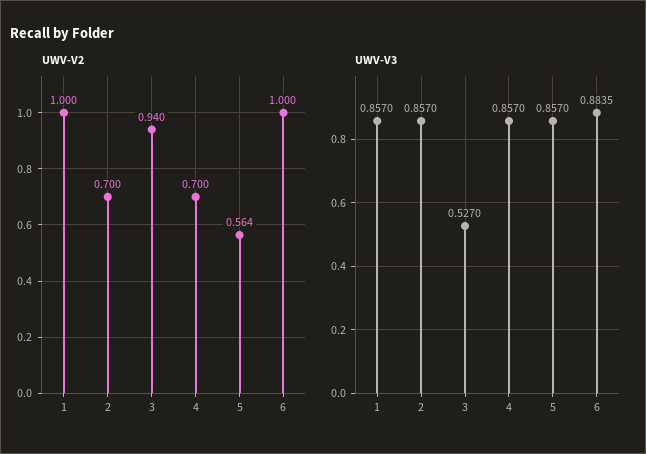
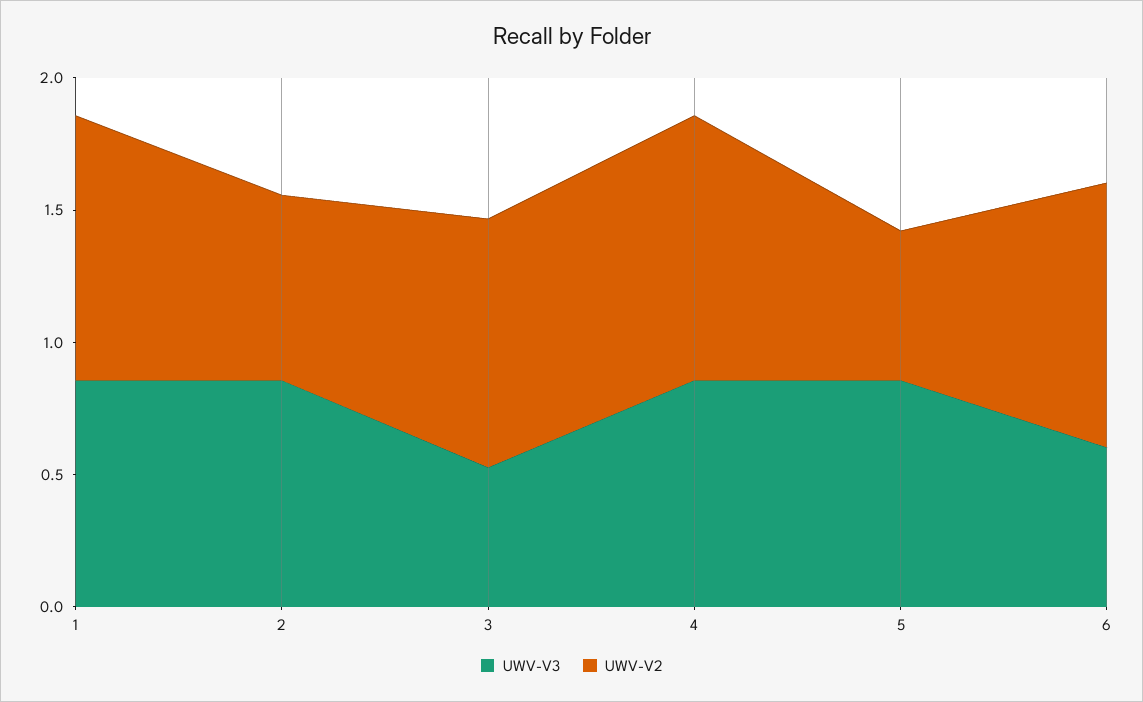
UWV-V2, 4: 0.7 -> 1
UWV-V3, 6: 0.8835 -> 0.6

